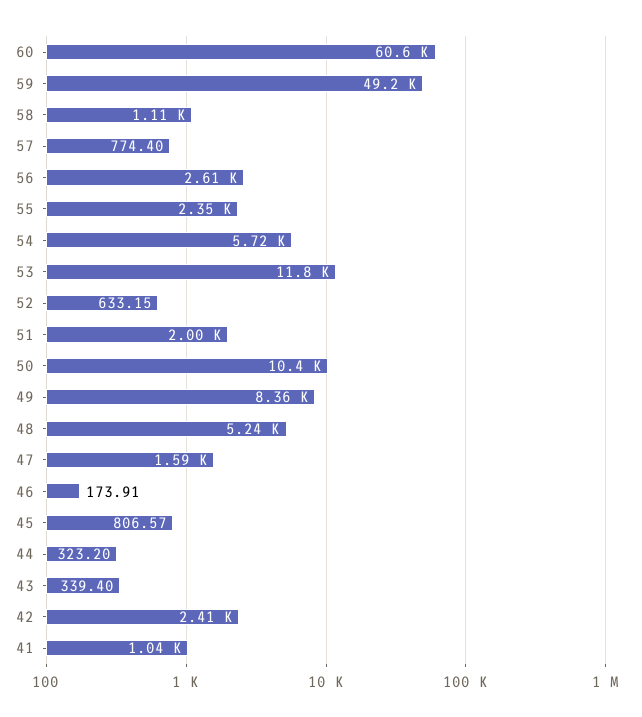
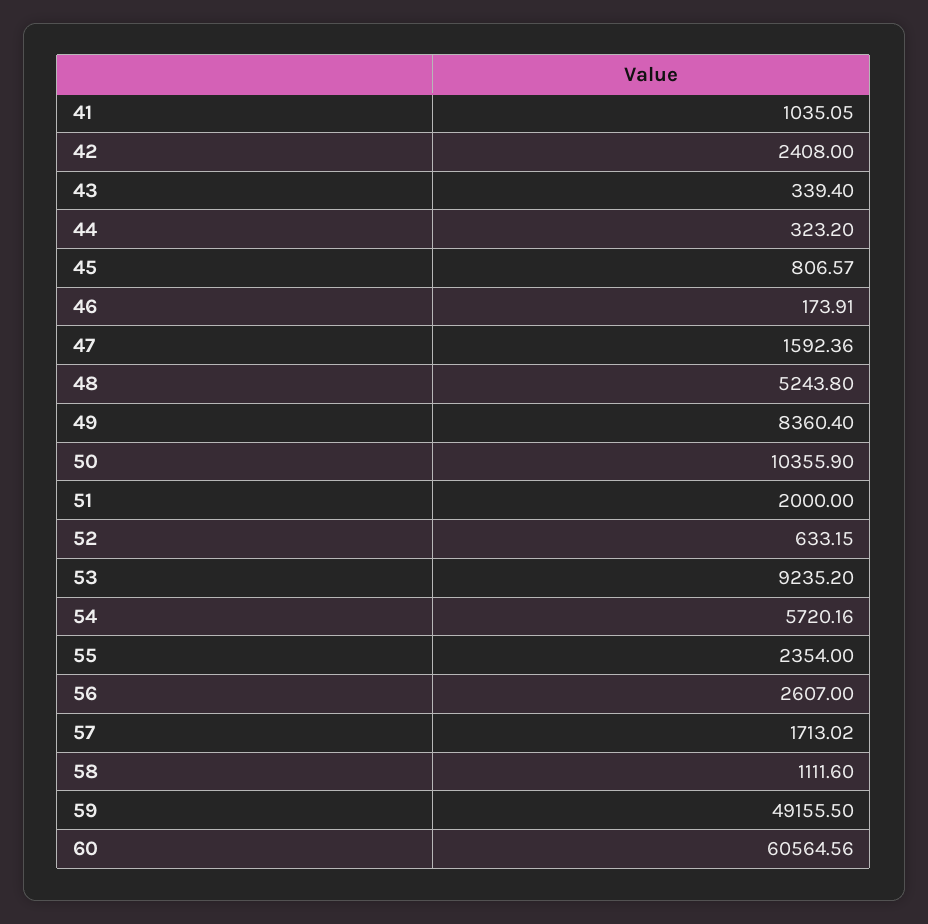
57: 774.4 -> 1713.02
53: 11800 -> 9235.2

